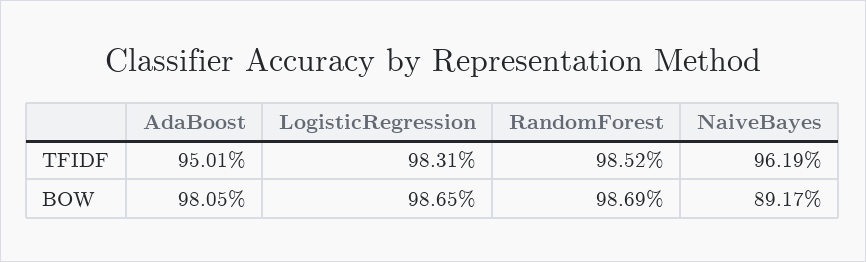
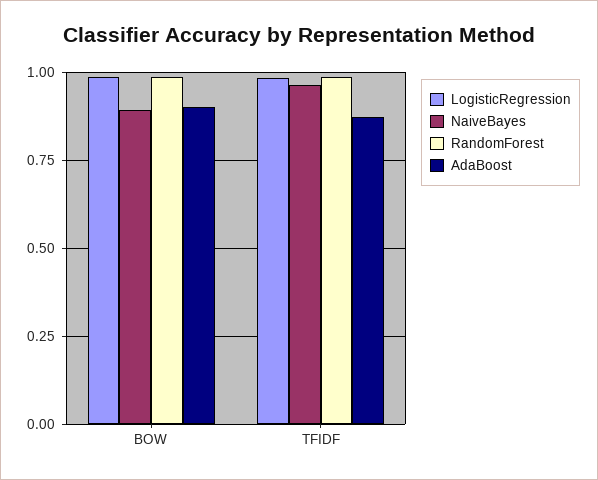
AdaBoost, TFIDF: 0.9501 -> 0.875
AdaBoost, BOW: 0.9805 -> 0.9

